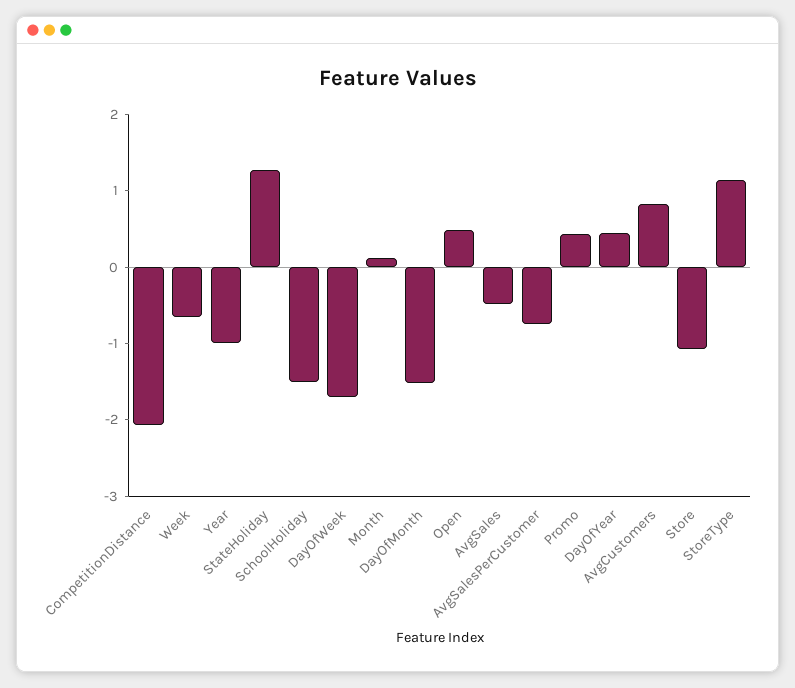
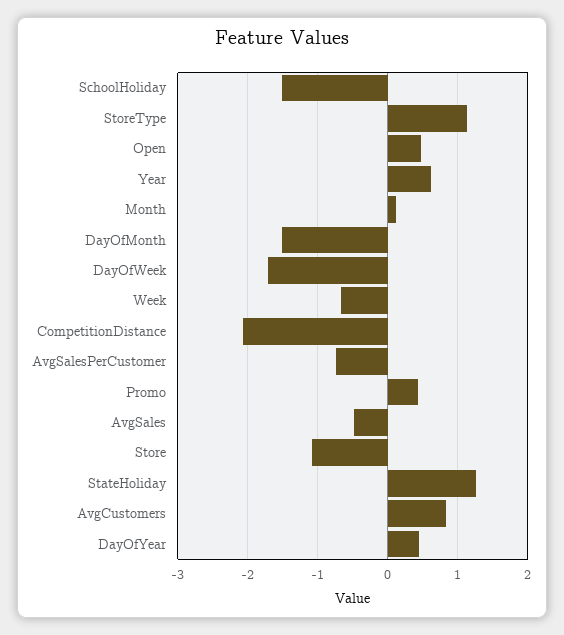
Year: -1 -> 0.6

